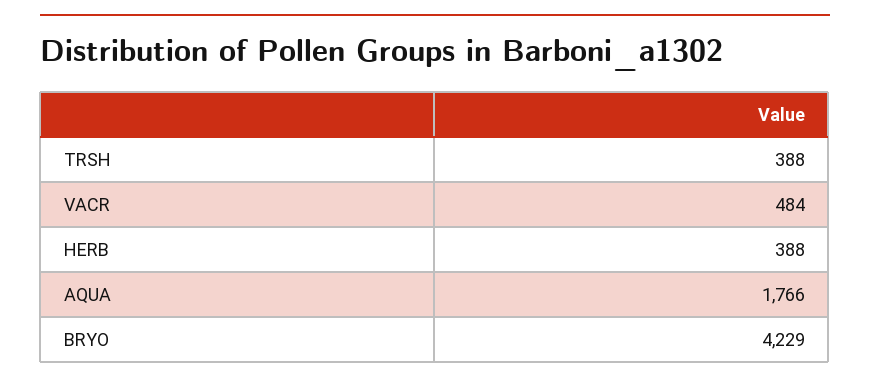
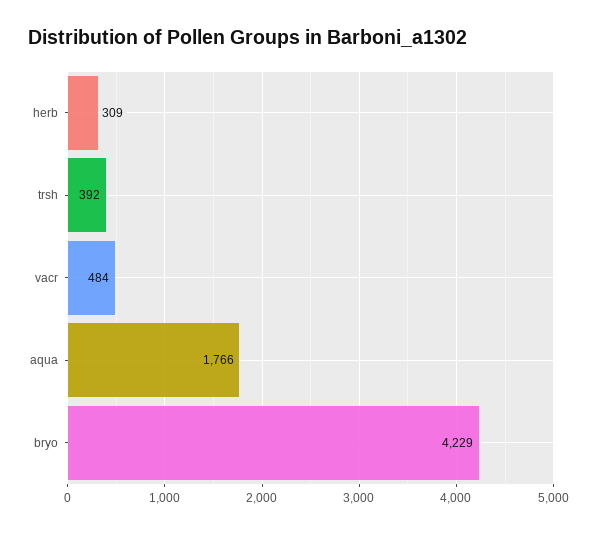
TRSH: 388 -> 392
HERB: 388 -> 309

